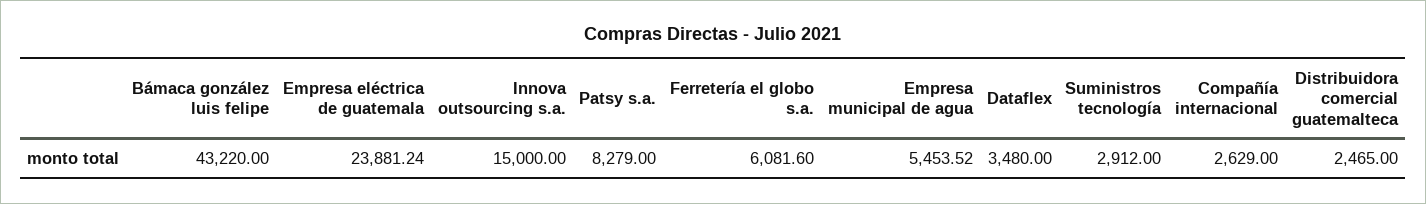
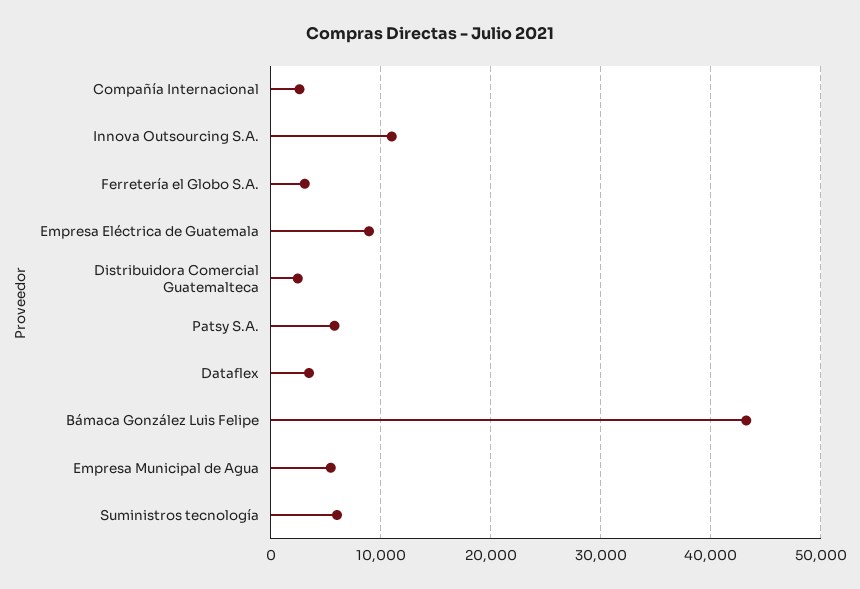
Empresa eléctrica de guatemala: 23881.24 -> 9000
Innova outsourcing s.a.: 15000 -> 11000
Patsy s.a.: 8279 -> 6000
Ferretería el globo s.a.: 6081.6 -> 3000
Suministros tecnología: 2912 -> 6000

